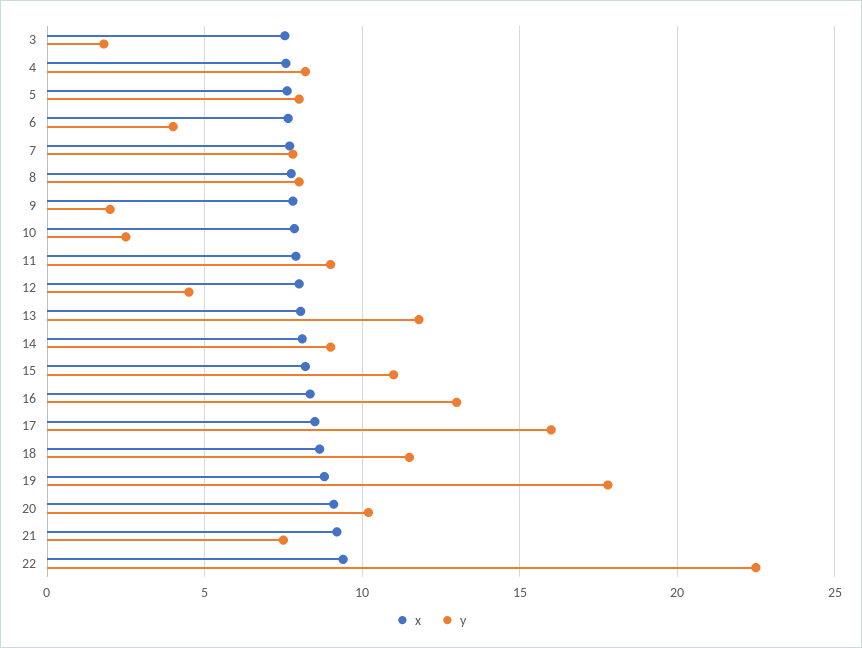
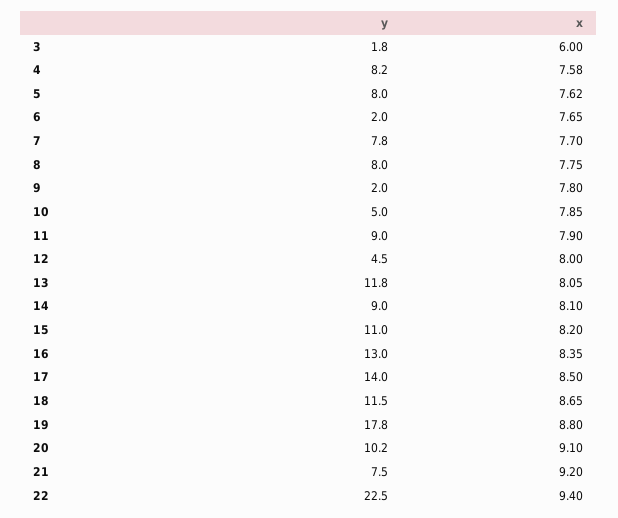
x, 3: 7.5 -> 6
y, 6: 4 -> 2
y, 10: 2.5 -> 5
y, 17: 16 -> 14

